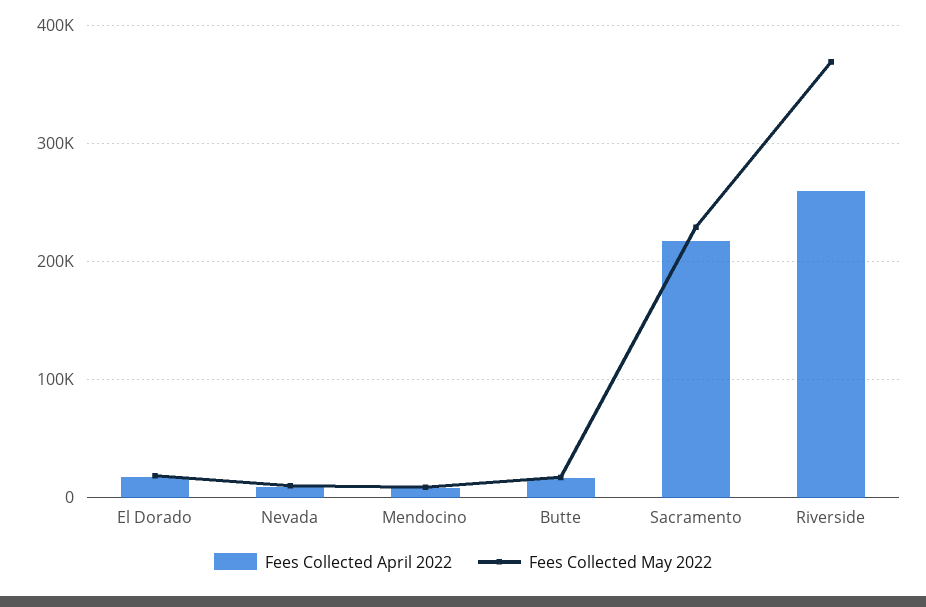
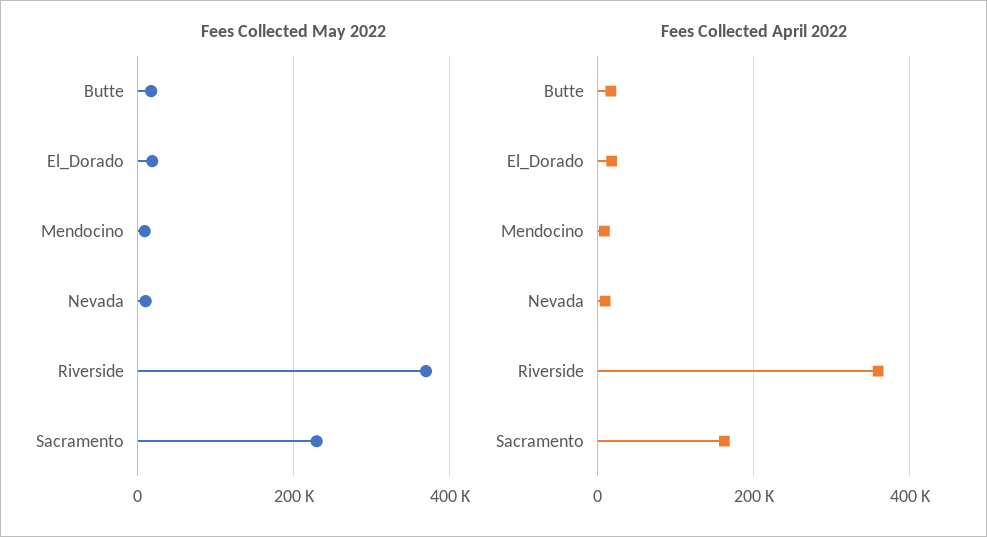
Fees Collected April 2022, Sacramento: 220000 -> 160000
Fees Collected April 2022, Riverside: 260000 -> 360000

